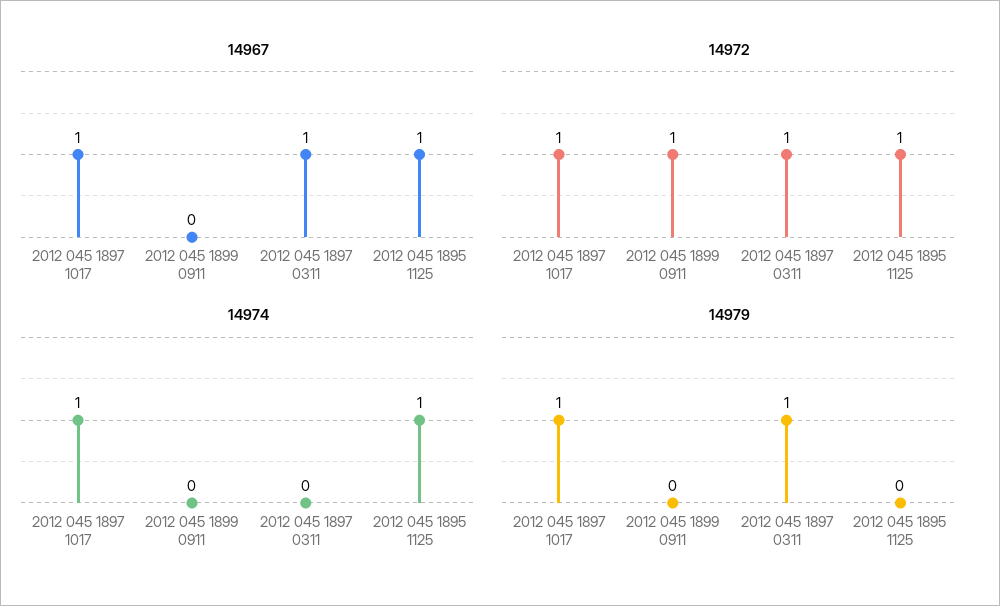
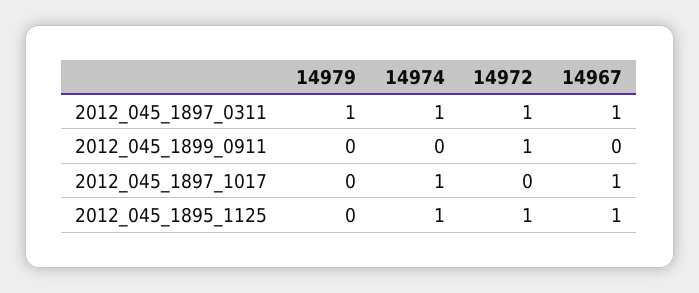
14972, 2012 045 1897 1017: 1 -> 0
14974, 2012 045 1897 0311: 0 -> 1
14979, 2012 045 1897 1017: 1 -> 0

